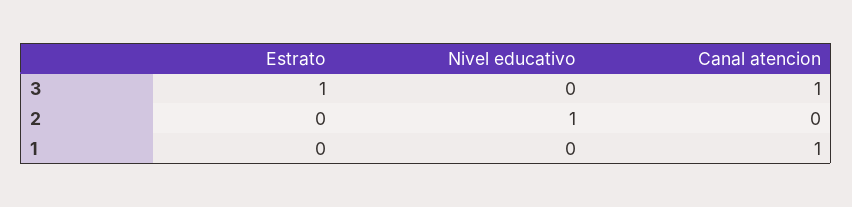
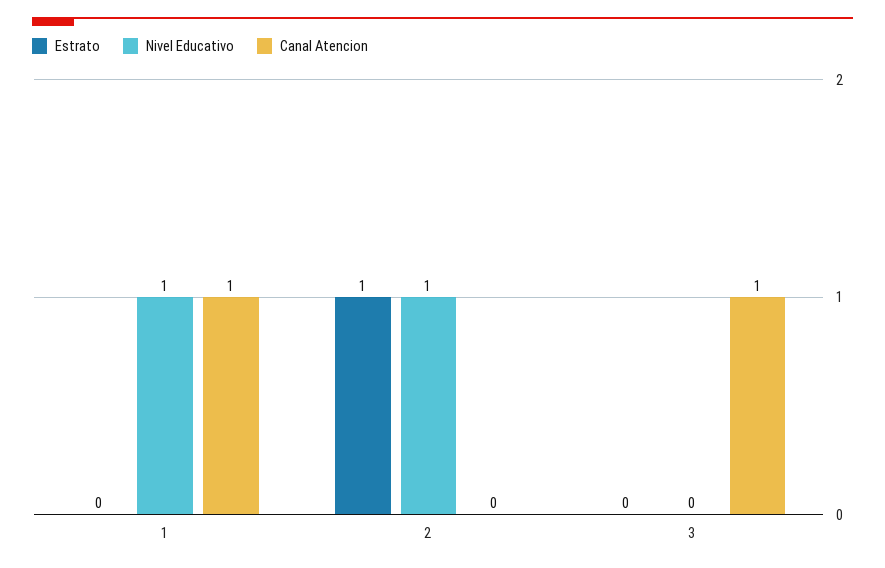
Estrato, 3: 1 -> 0
Estrato, 2: 0 -> 1
Nivel educativo, 1: 0 -> 1

